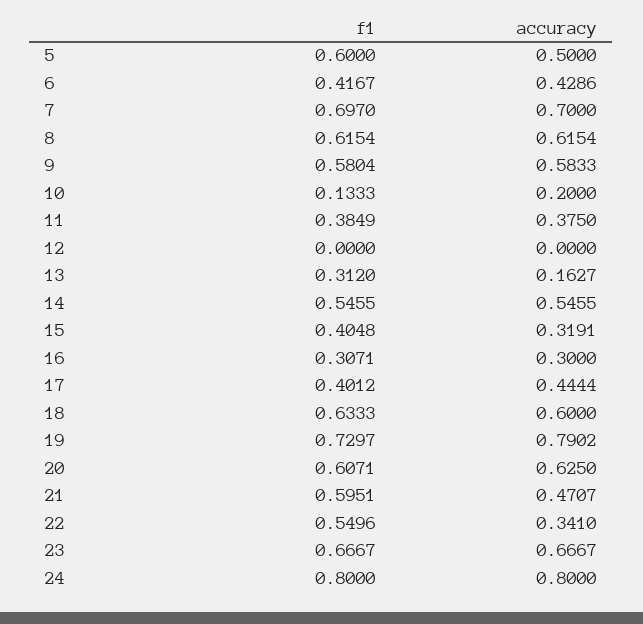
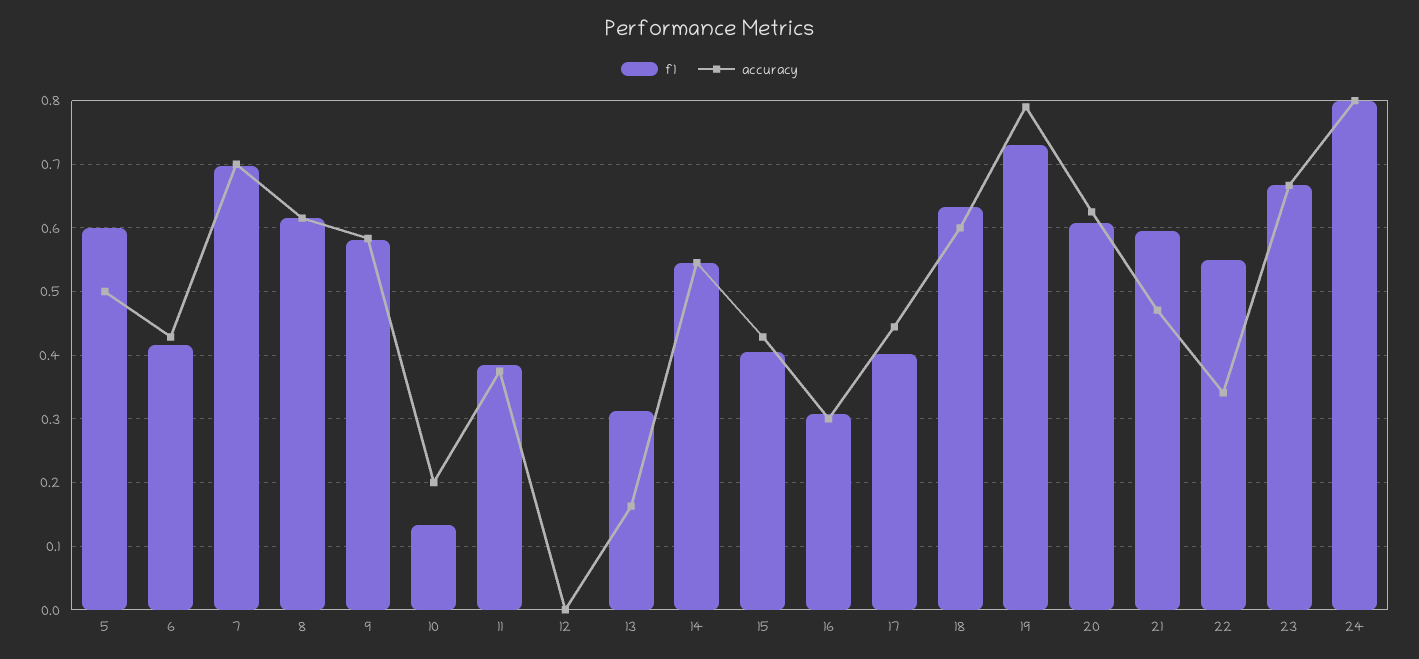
accuracy, 15: 0.3191 -> 0.43

